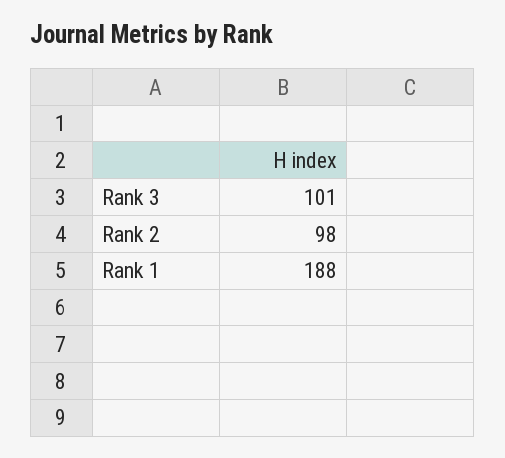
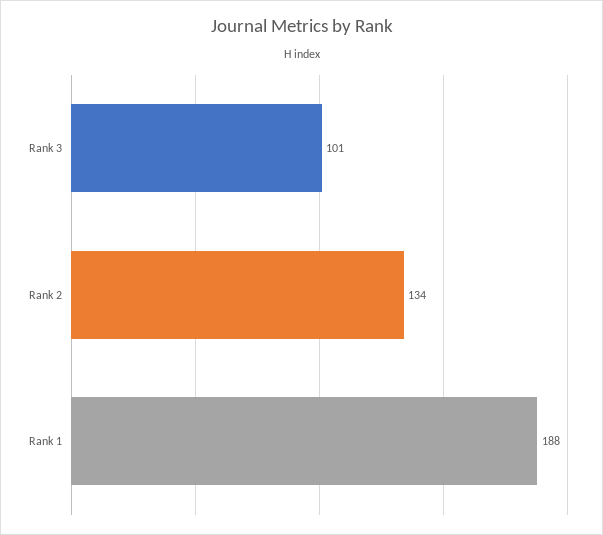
Rank 2: 98 -> 134

